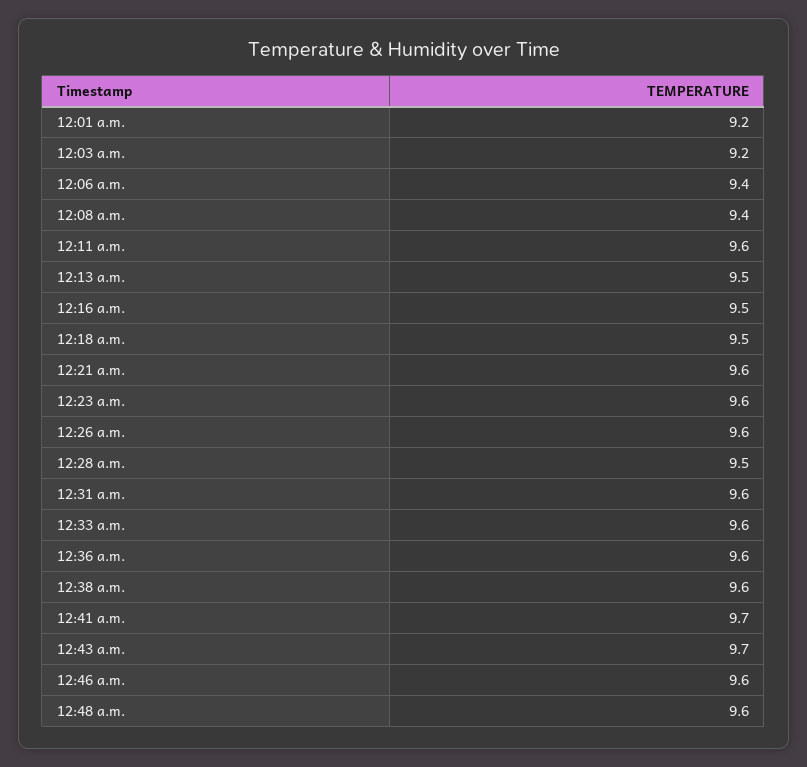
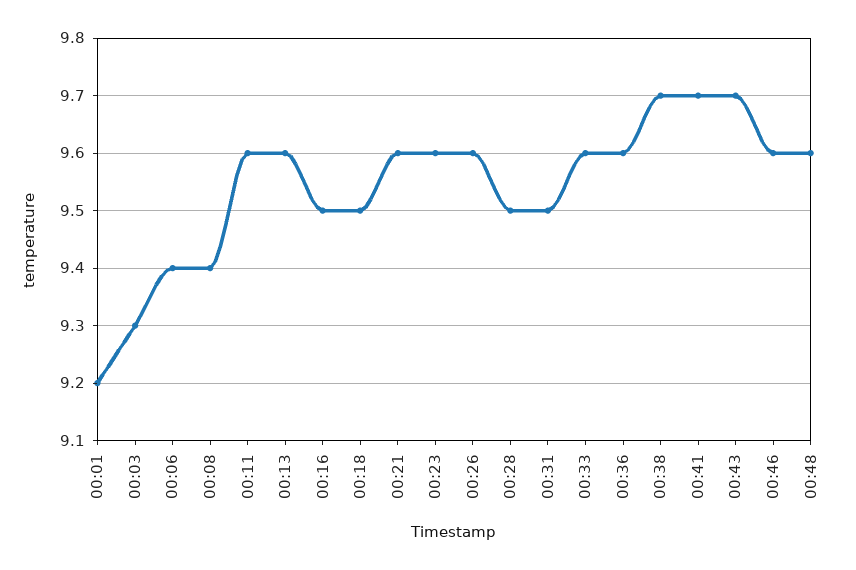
12:03 a.m.: 9.2 -> 9.3
12:13 a.m.: 9.5 -> 9.6
12:31 a.m.: 9.6 -> 9.5
12:38 a.m.: 9.6 -> 9.7

